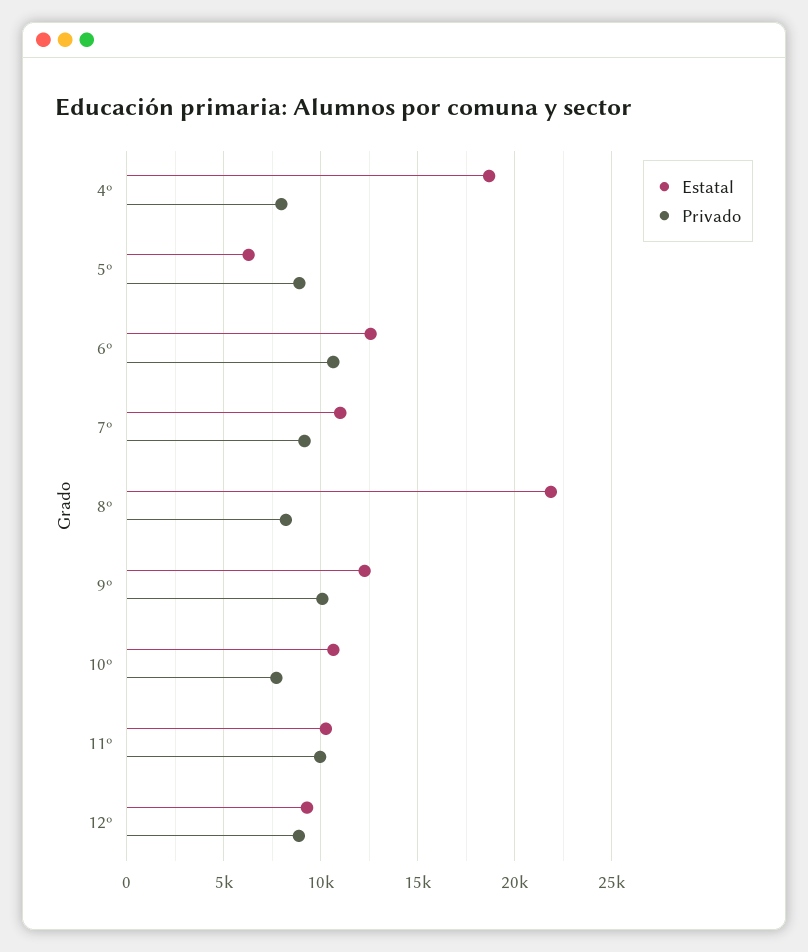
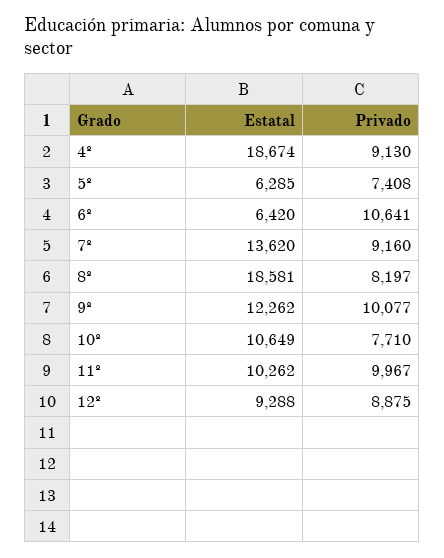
Privado, 4º: 8000 -> 9130
Privado, 5º: 9000 -> 7408
Estatal, 6º: 12500 -> 6420
Estatal, 7º: 11000 -> 13620
Estatal, 8º: 22000 -> 18581

